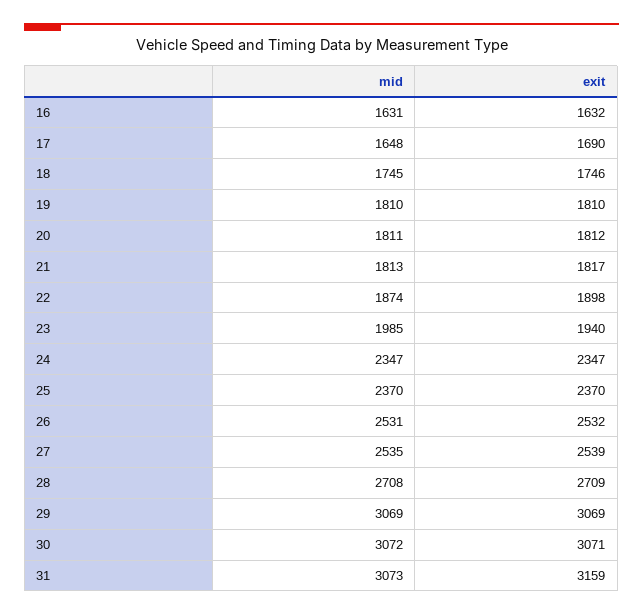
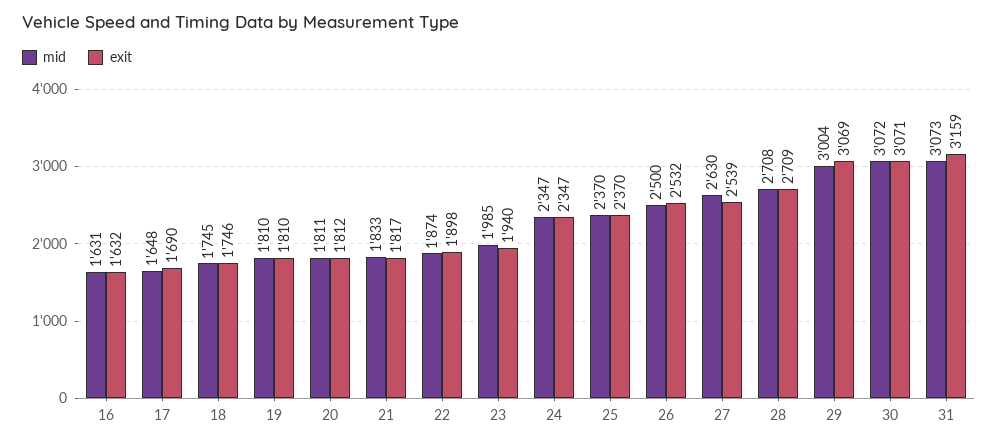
mid, 21: 1813 -> 1833
mid, 26: 2531 -> 2500
mid, 27: 2535 -> 2630
mid, 29: 3069 -> 3004

